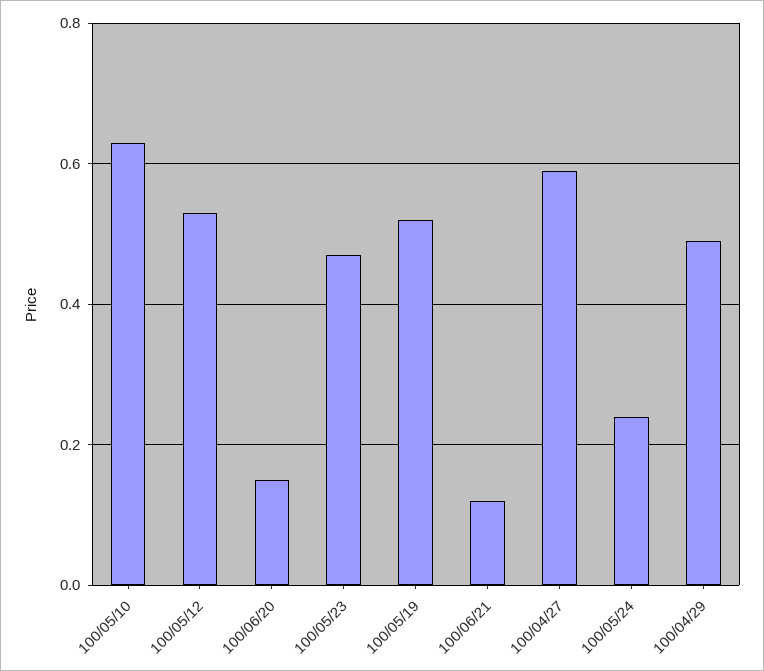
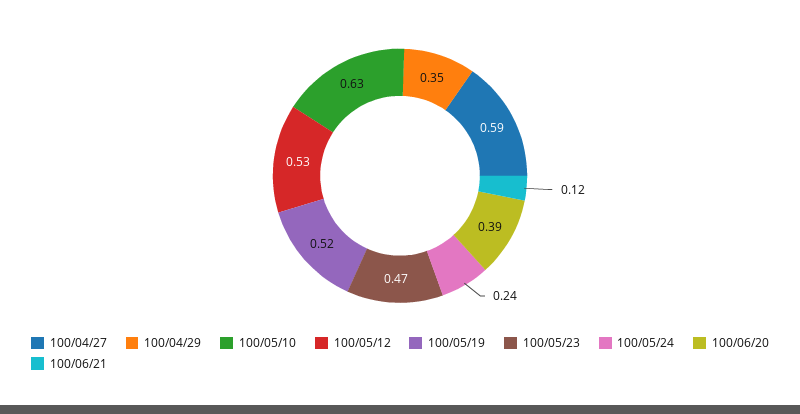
100/06/20: 0.15 -> 0.39
100/04/29: 0.5 -> 0.35

